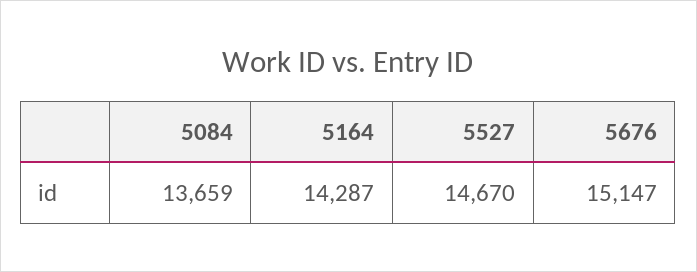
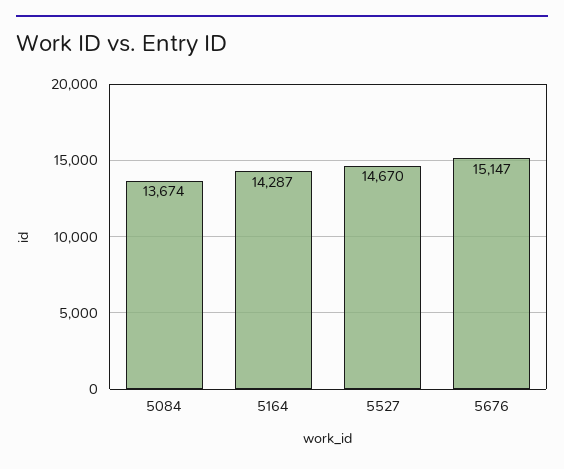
5084: 13659 -> 13674

